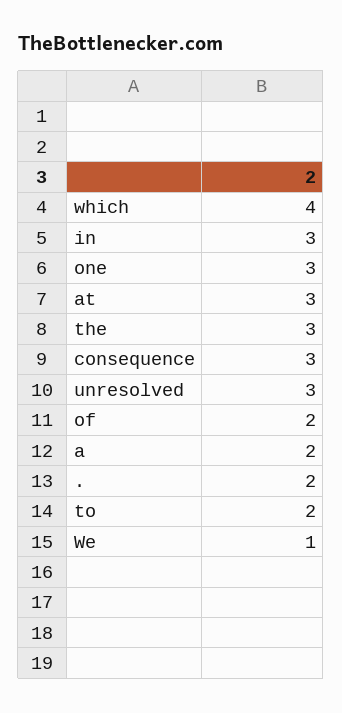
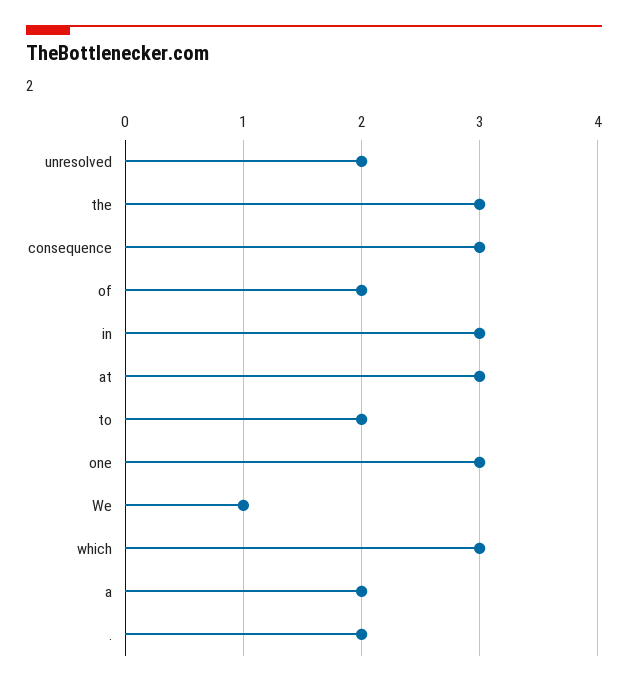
which: 4 -> 3
unresolved: 3 -> 2

